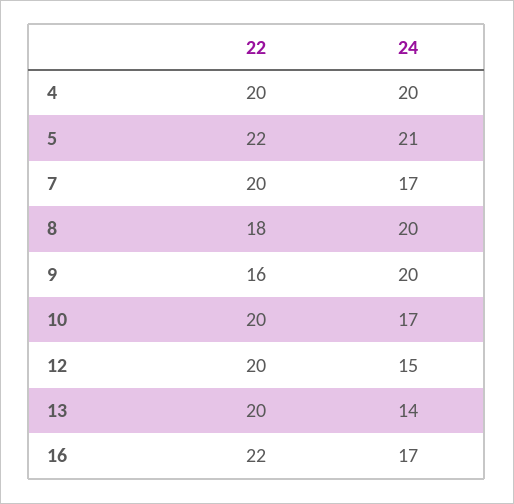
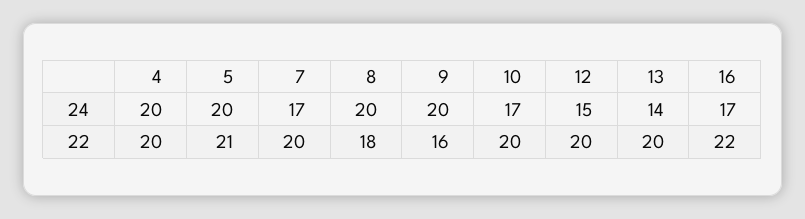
22, 5: 22 -> 21
24, 5: 21 -> 20

